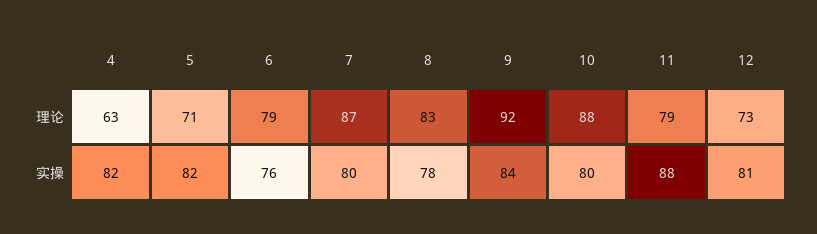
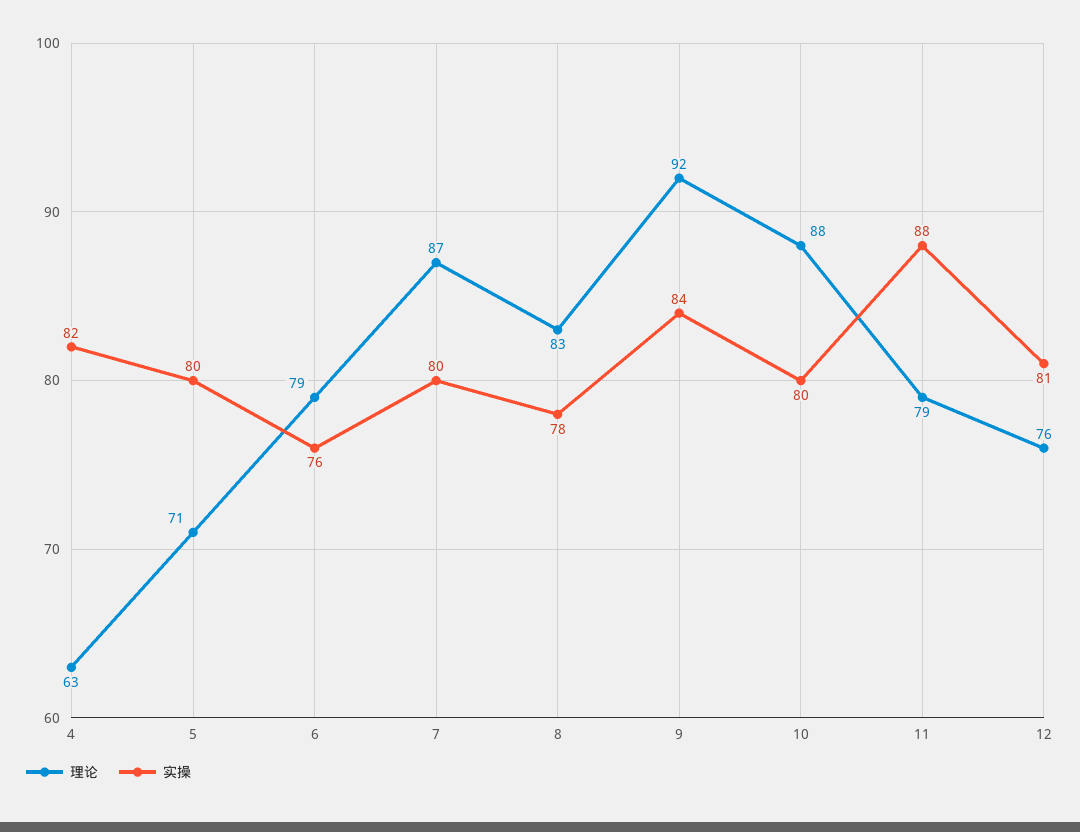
理论, 12: 73 -> 76
实操, 5: 82 -> 80

